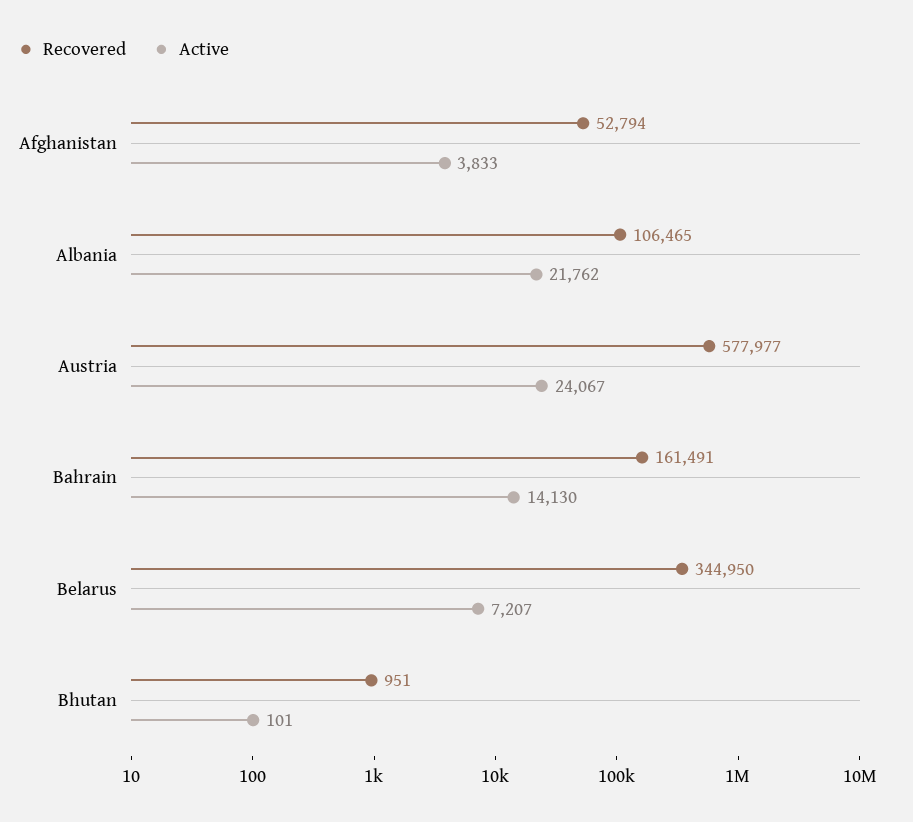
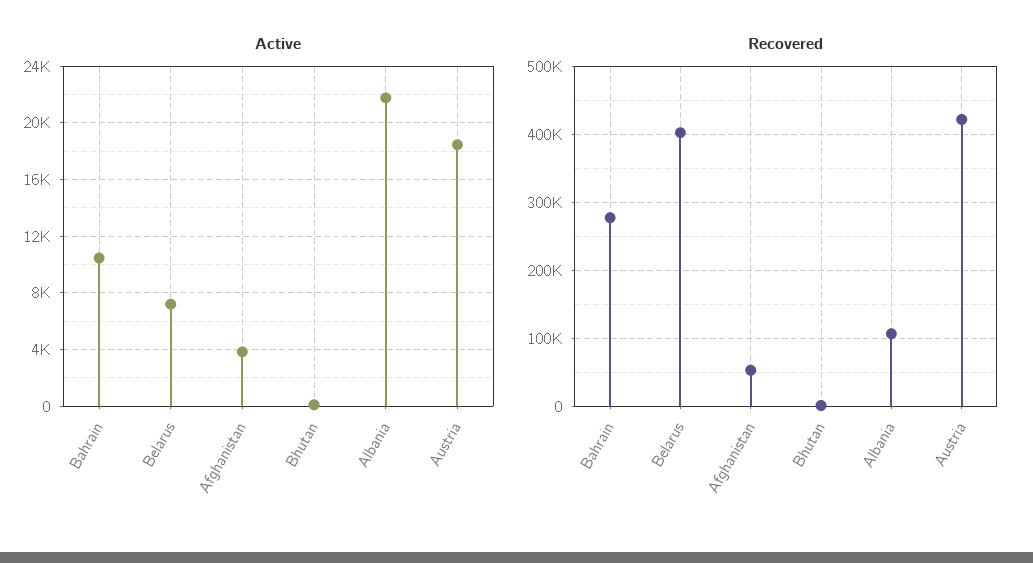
Recovered, Austria: 577977 -> 420000
Active, Austria: 24067 -> 18500
Recovered, Bahrain: 161491 -> 280000
Active, Bahrain: 14130 -> 10500
Recovered, Belarus: 344950 -> 400000

